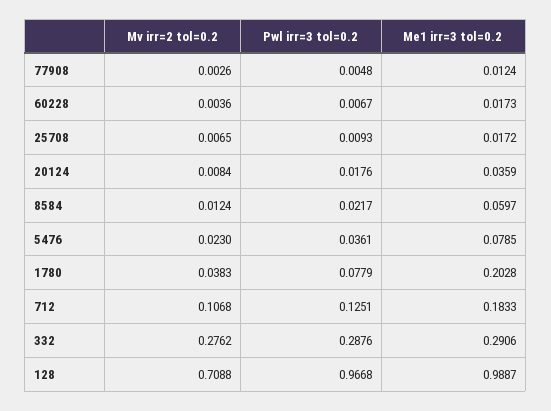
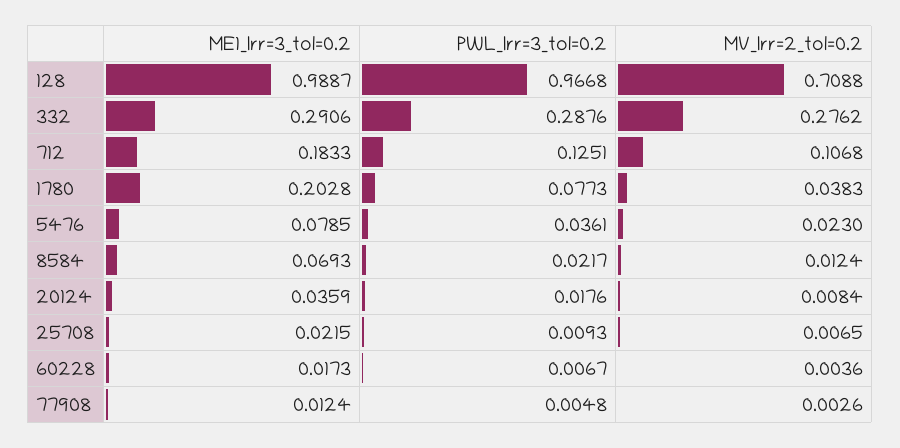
Me1 irr=3 tol=0.2, 25708: 0.0172 -> 0.0215
Me1 irr=3 tol=0.2, 8584: 0.0597 -> 0.0693
Pwl irr=3 tol=0.2, 1780: 0.0779 -> 0.0773

